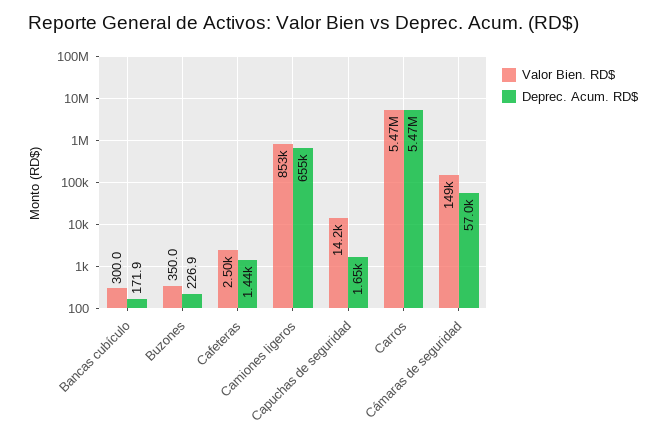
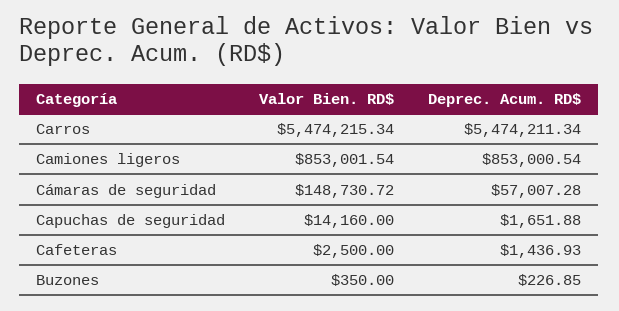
Valor Bien. RD$, Bancas cubículo: 300 -> none
Deprec. Acum. RD$, Bancas cubículo: 171.9 -> none
Deprec. Acum. RD$, Camiones ligeros: 655000 -> 853000.54

